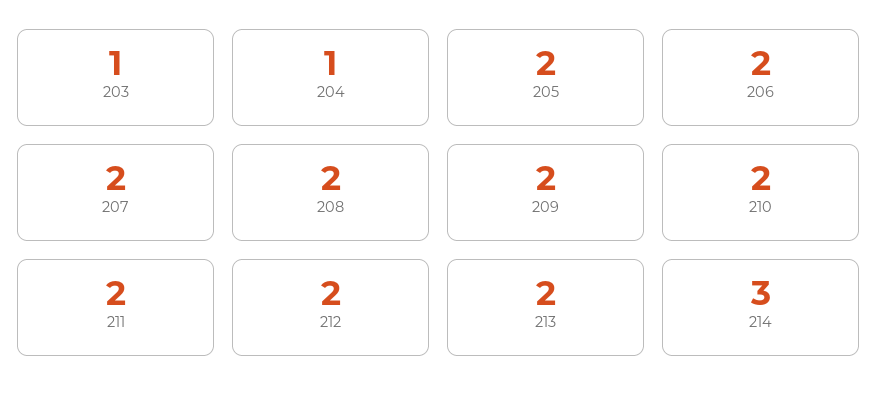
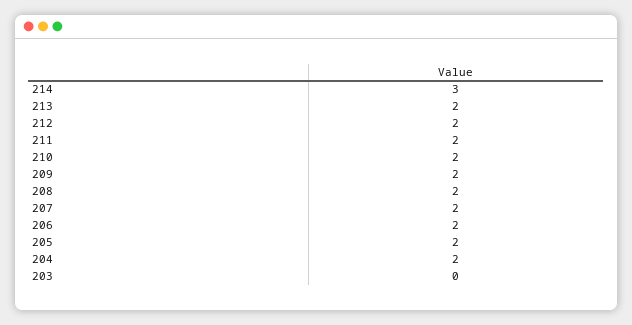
203: 1 -> 0
204: 1 -> 2

